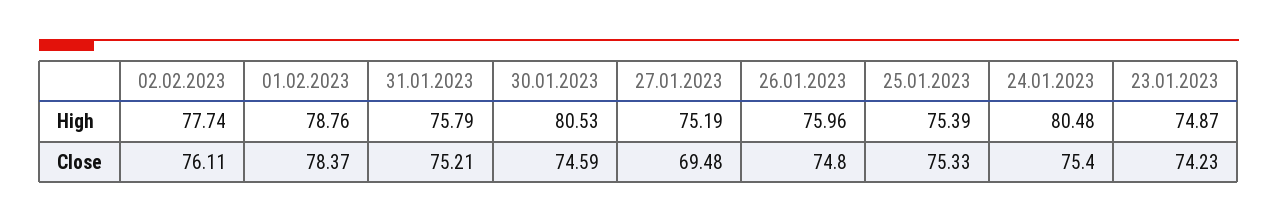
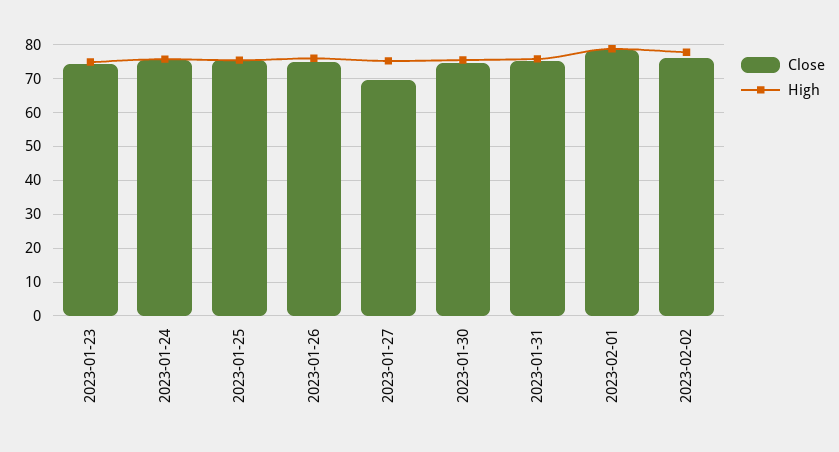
High, 30.01.2023: 80.53 -> 76
High, 24.01.2023: 80.48 -> 76

